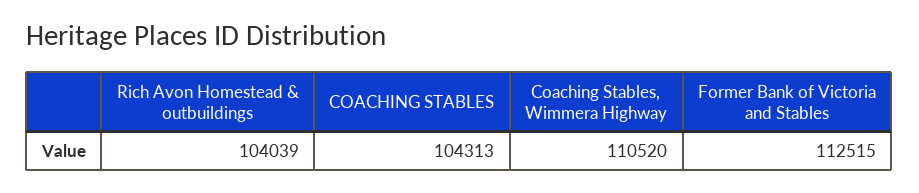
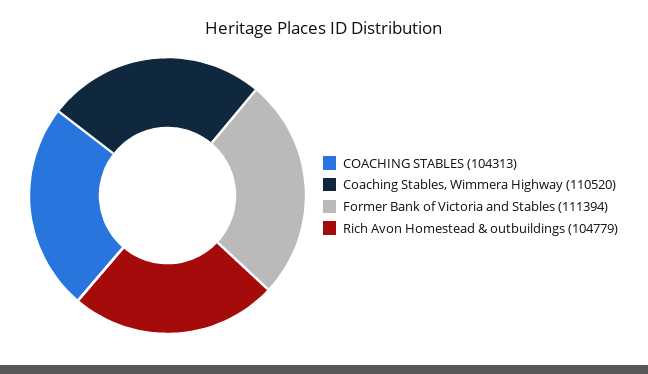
Rich Avon Homestead & outbuildings: 104039 -> 104779
Former Bank of Victoria and Stables: 112515 -> 111394

